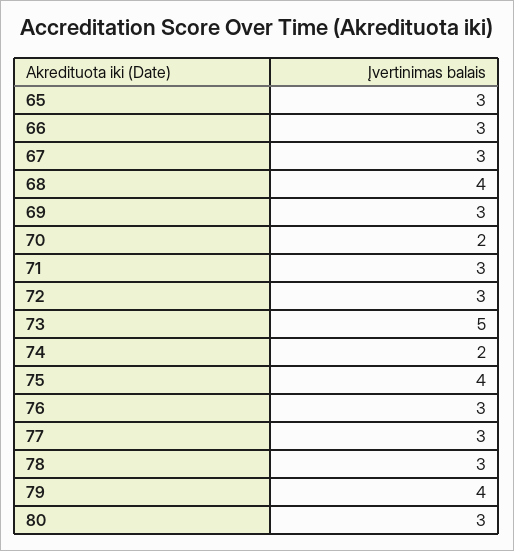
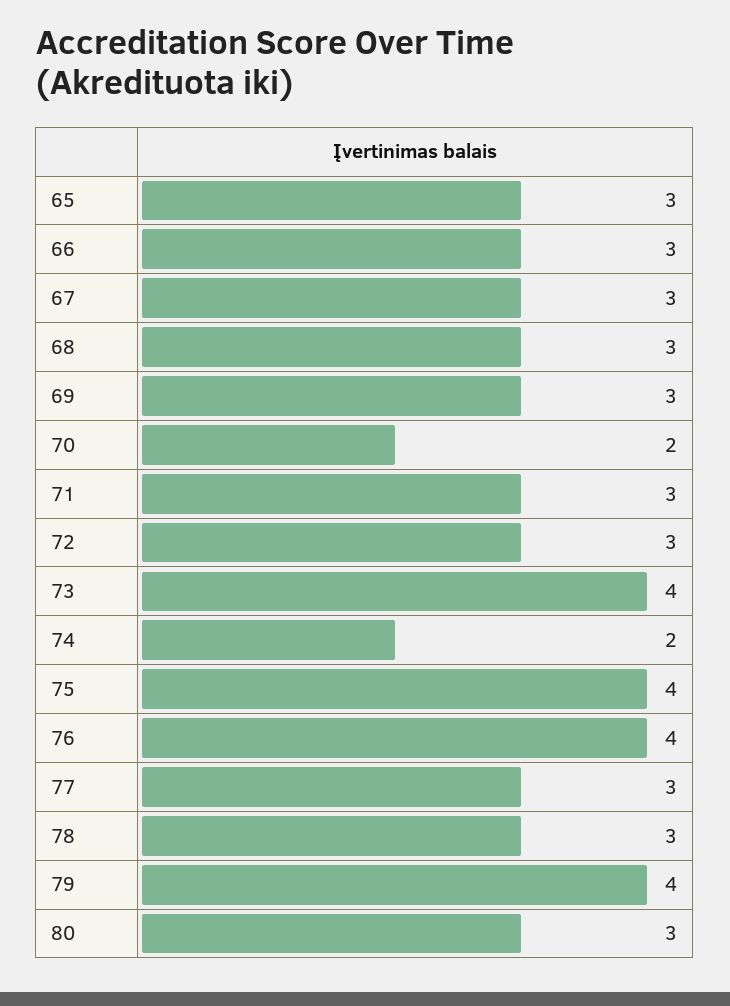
68: 4 -> 3
73: 5 -> 4
76: 3 -> 4

